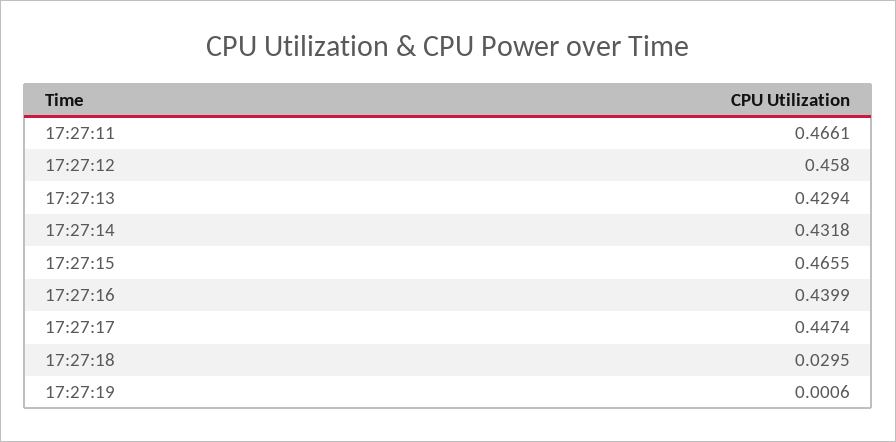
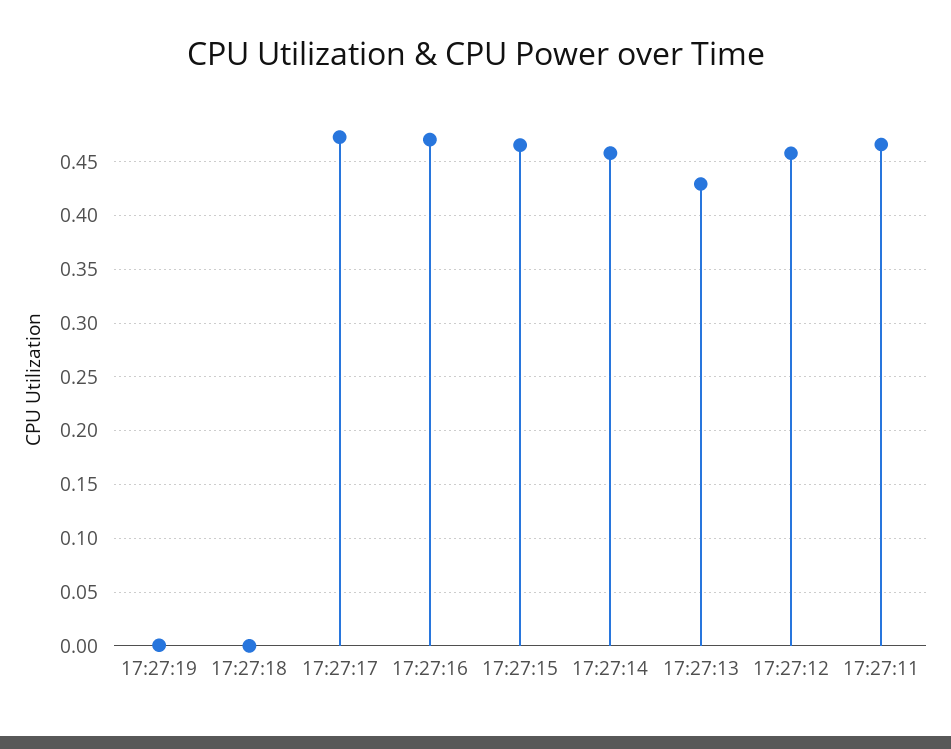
17:27:14: 0.4318 -> 0.46
17:27:16: 0.4399 -> 0.47
17:27:17: 0.4474 -> 0.47
17:27:18: 0.0295 -> 0

